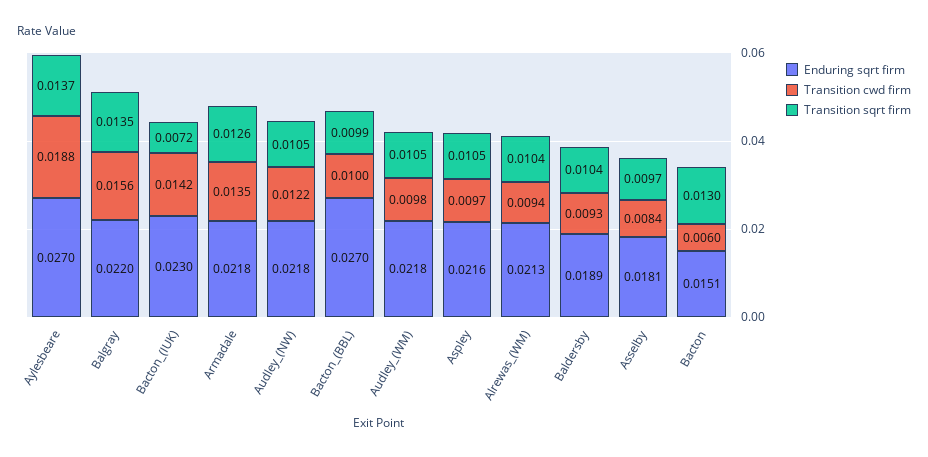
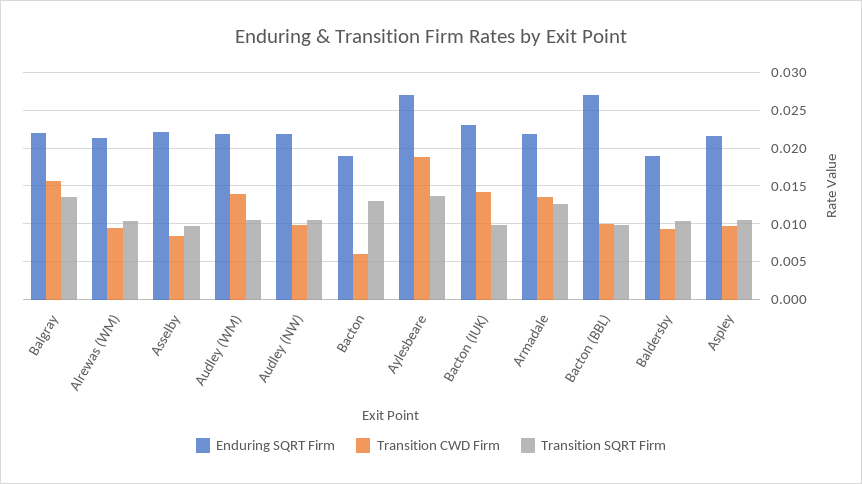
Transition sqrt firm, Bacton_(IUK): 0.0072 -> 0.01
Transition cwd firm, Audley_(NW): 0.0122 -> 0.01
Transition cwd firm, Audley_(WM): 0.0098 -> 0.014
Enduring sqrt firm, Asselby: 0.0181 -> 0.022
Enduring sqrt firm, Bacton: 0.0151 -> 0.019

